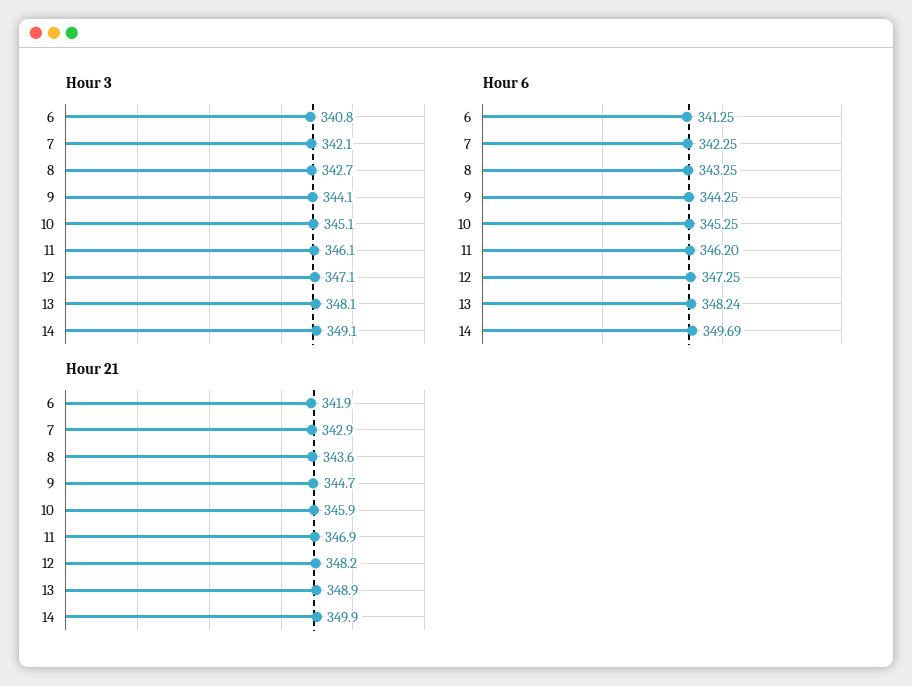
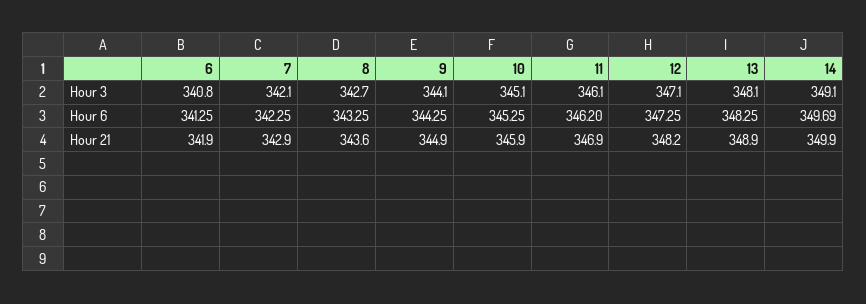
Hour 6, 13: 348.24 -> 348.25
Hour 21, 9: 344.7 -> 344.9

